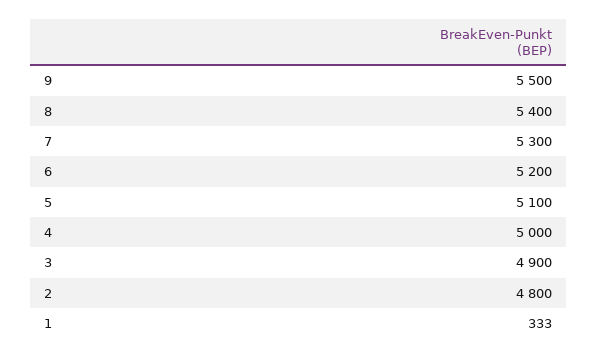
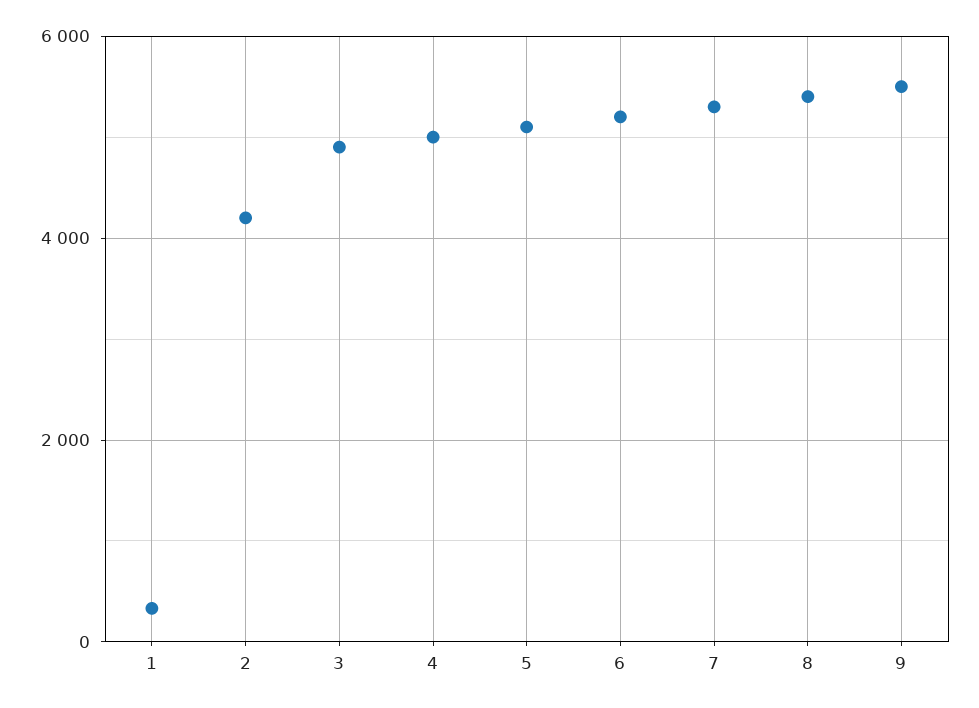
2: 4800 -> 4200

